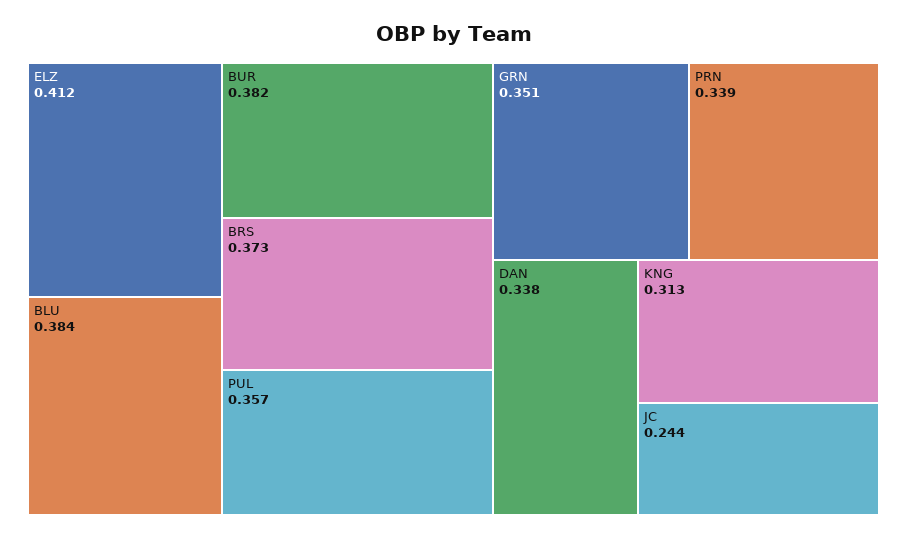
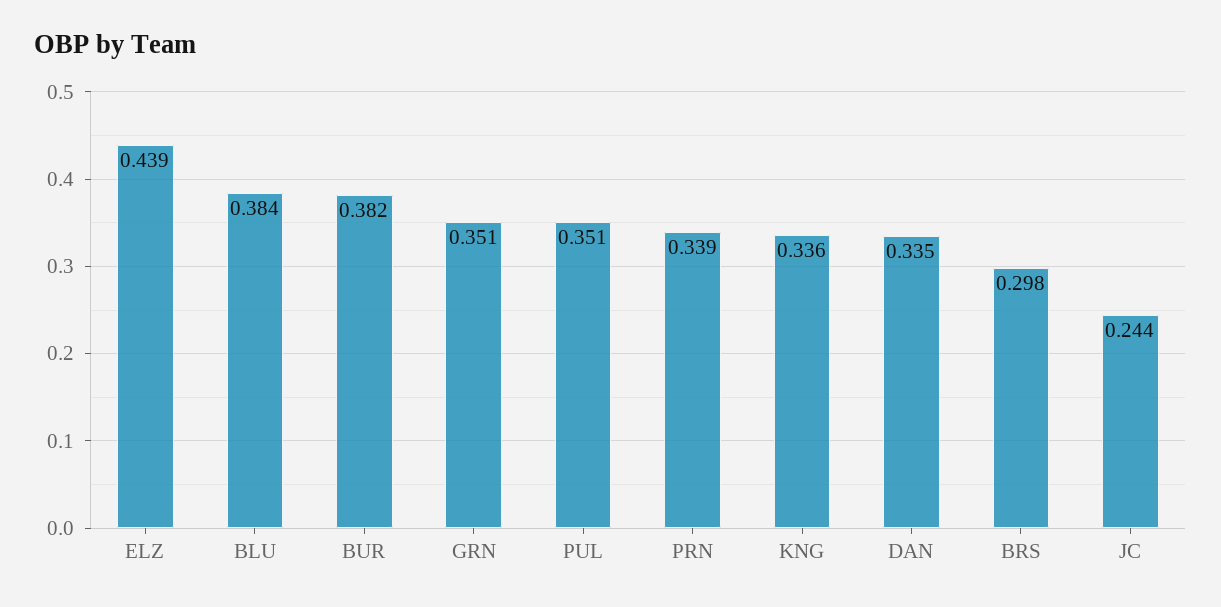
ELZ: 0.412 -> 0.439
BRS: 0.373 -> 0.298
PUL: 0.357 -> 0.351
DAN: 0.338 -> 0.335
KNG: 0.313 -> 0.336

